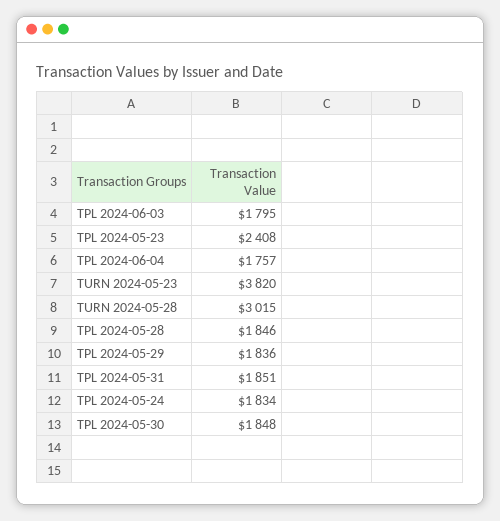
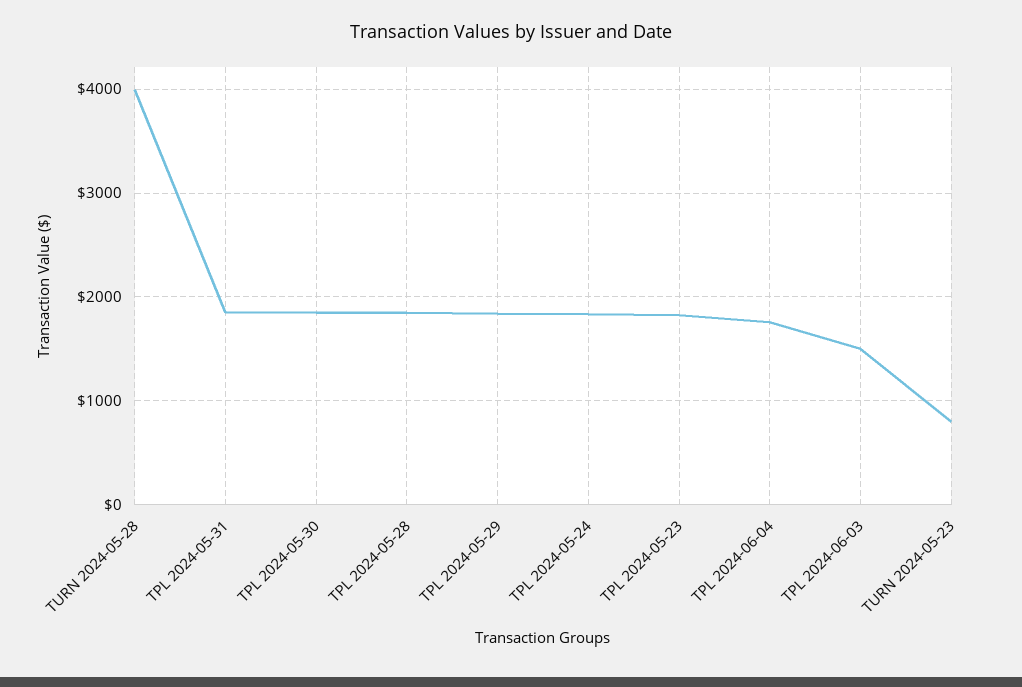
TPL 2024-06-03: 1795 -> 1500
TPL 2024-05-23: 2408 -> 1800
TURN 2024-05-23: 3820 -> 800
TURN 2024-05-28: 3015 -> 4000

